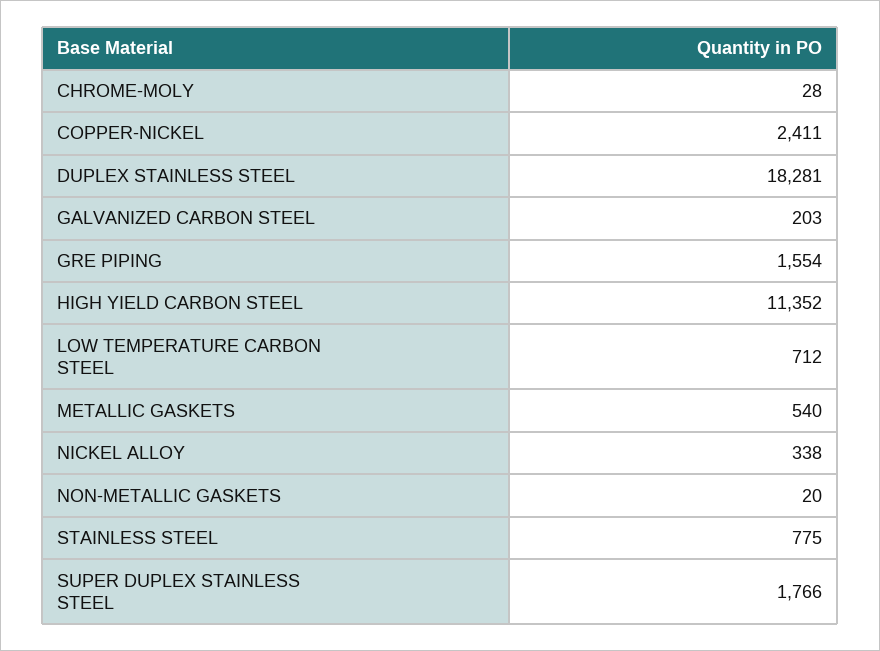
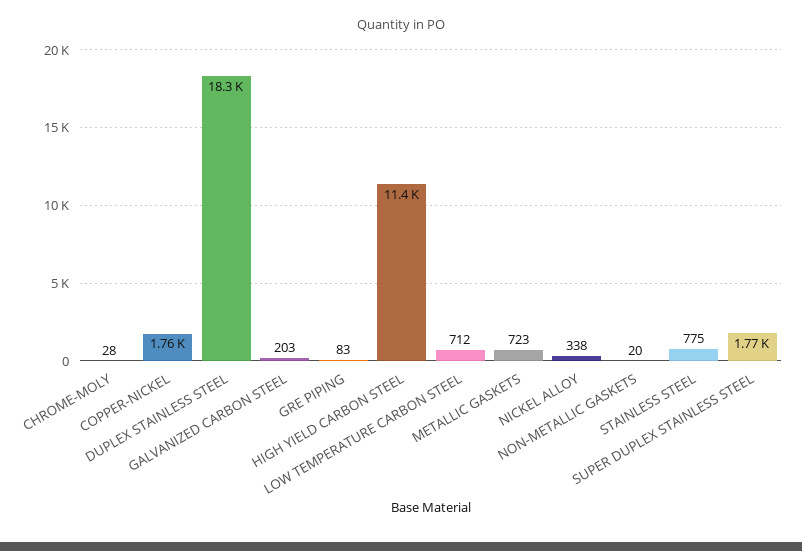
COPPER-NICKEL: 2411 -> 1760
GRE PIPING: 1554 -> 83
METALLIC GASKETS: 540 -> 723

